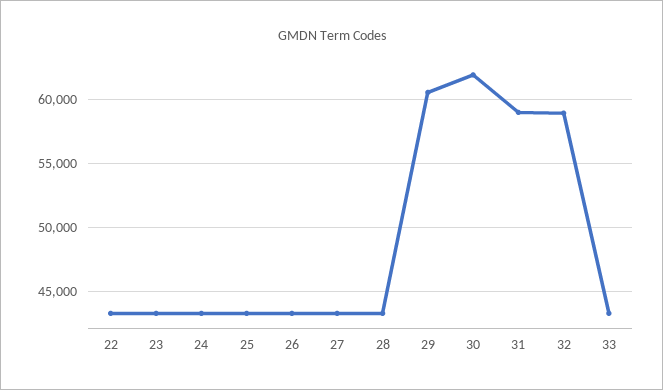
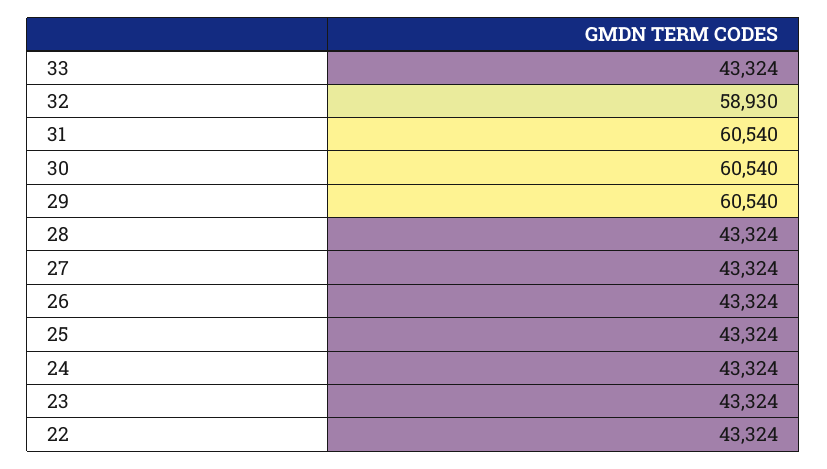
30: 62000 -> 60540
31: 59000 -> 60540

